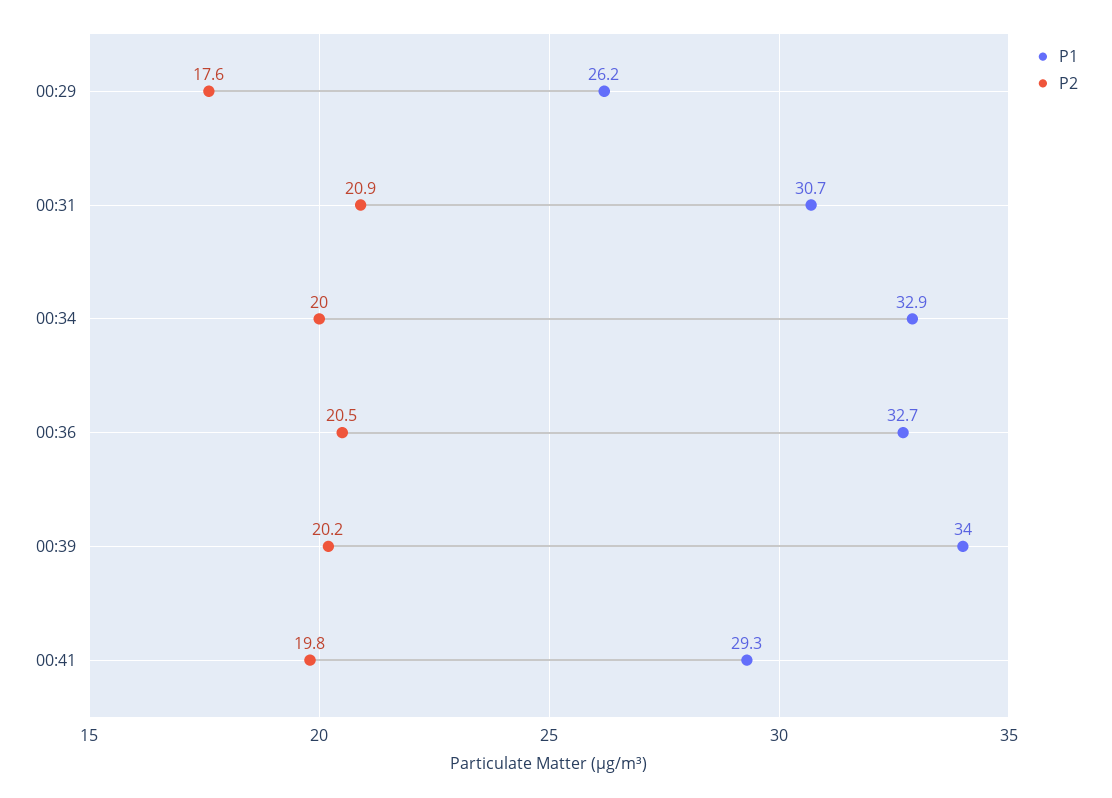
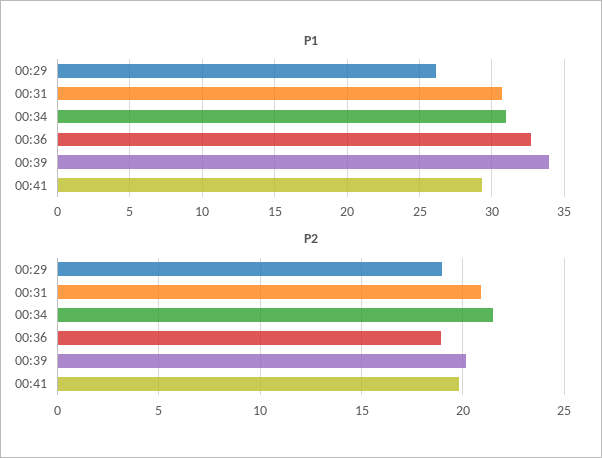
P2, 00:29: 17.6 -> 19
P1, 00:34: 32.9 -> 31
P2, 00:34: 20 -> 21.5
P2, 00:36: 20.5 -> 19

